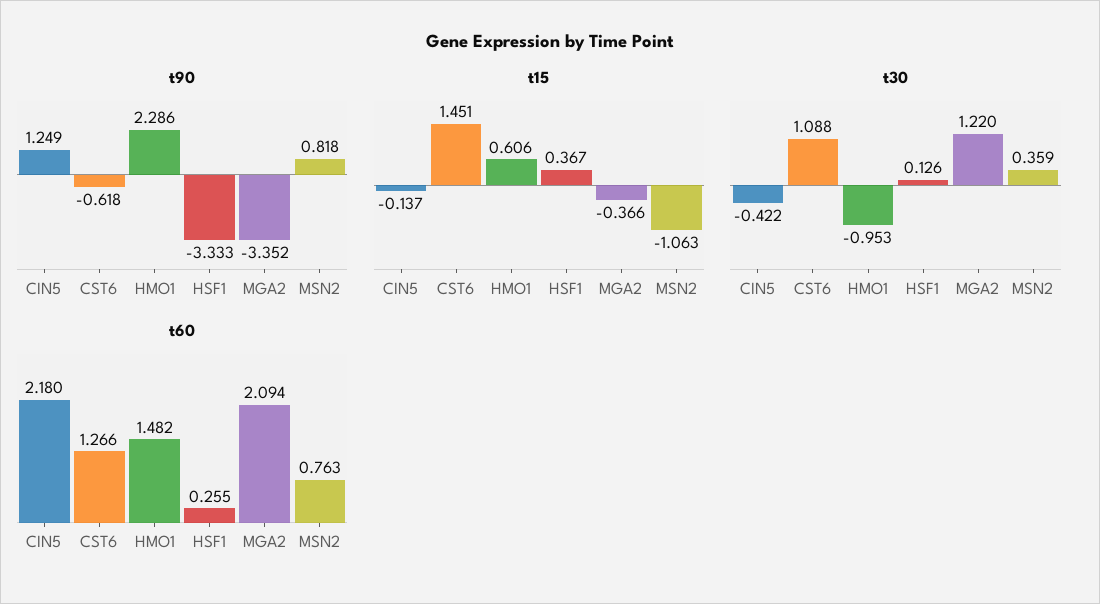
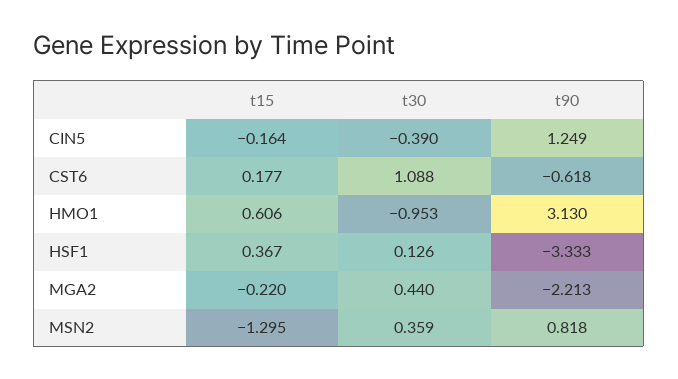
t90, HMO1: 2.286 -> 3.13
t90, MGA2: -3.352 -> -2.213
t15, CIN5: -0.137 -> -0.164
t15, CST6: 1.451 -> 0.177
t15, MGA2: -0.366 -> -0.22
t15, MSN2: -1.063 -> -1.295
t30, CIN5: -0.422 -> -0.39
t30, MGA2: 1.22 -> 0.44
t60, CIN5: 2.18 -> none
t60, CST6: 1.266 -> none
t60, HMO1: 1.482 -> none
t60, HSF1: 0.255 -> none
t60, MGA2: 2.094 -> none
t60, MSN2: 0.763 -> none

